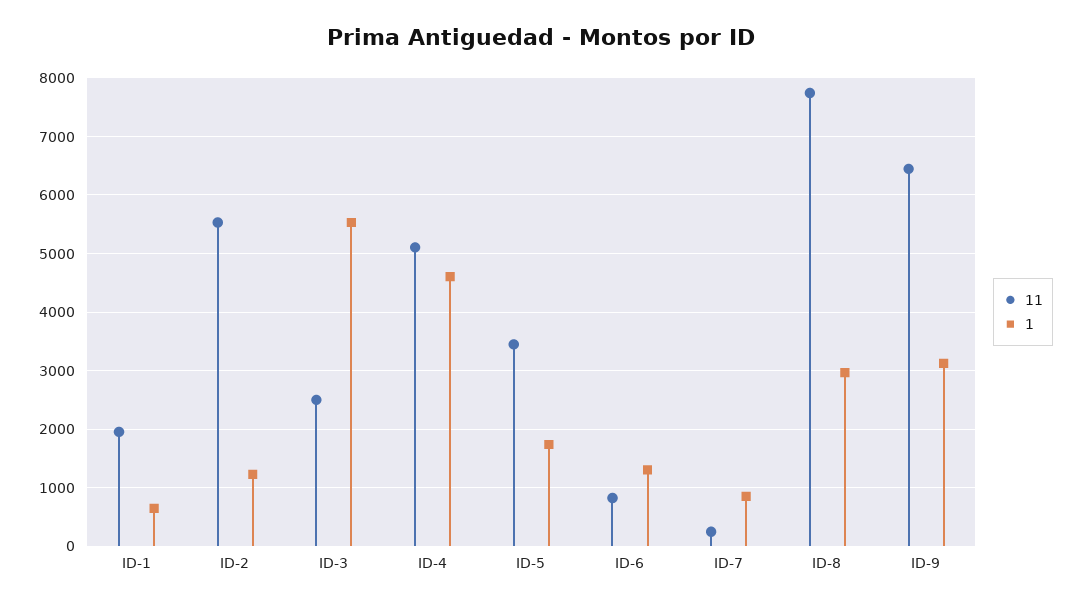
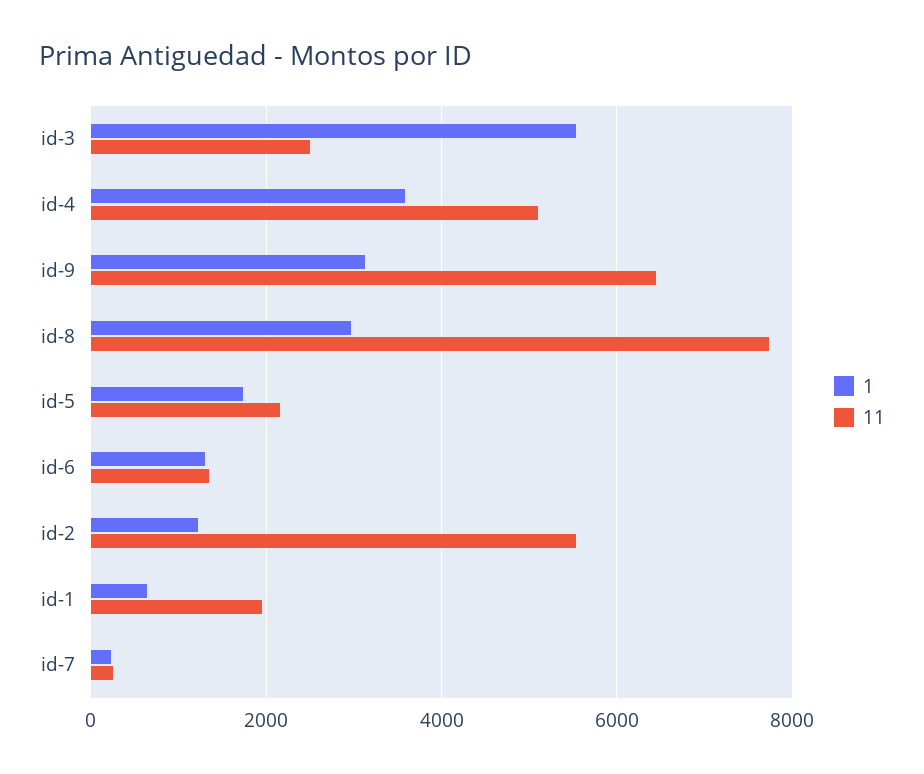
1, ID-4: 4600 -> 3600
11, ID-5: 3400 -> 2200
11, ID-6: 800 -> 1400
1, ID-7: 800 -> 200

